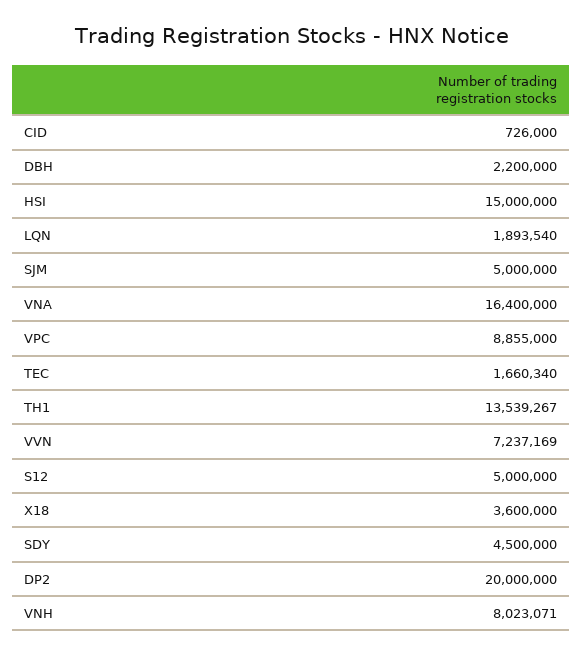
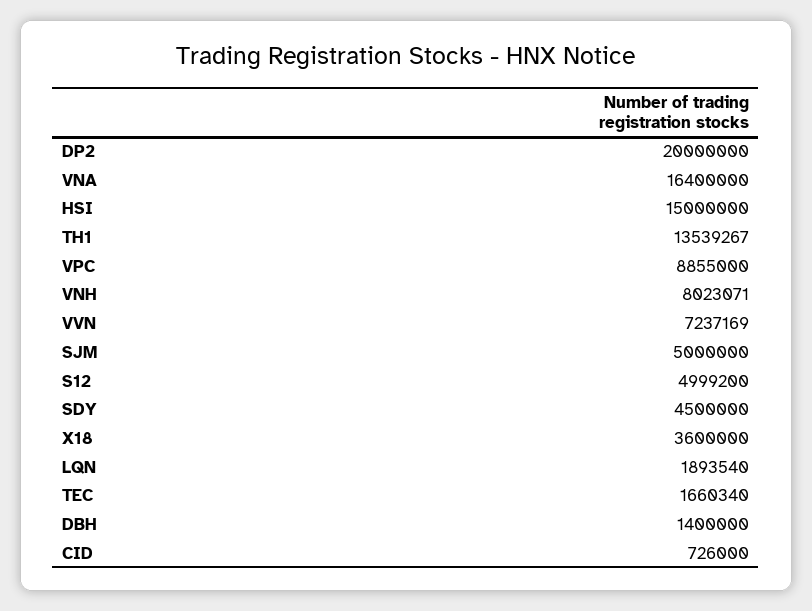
DBH: 2200000 -> 1400000
S12: 5000000 -> 4999200

